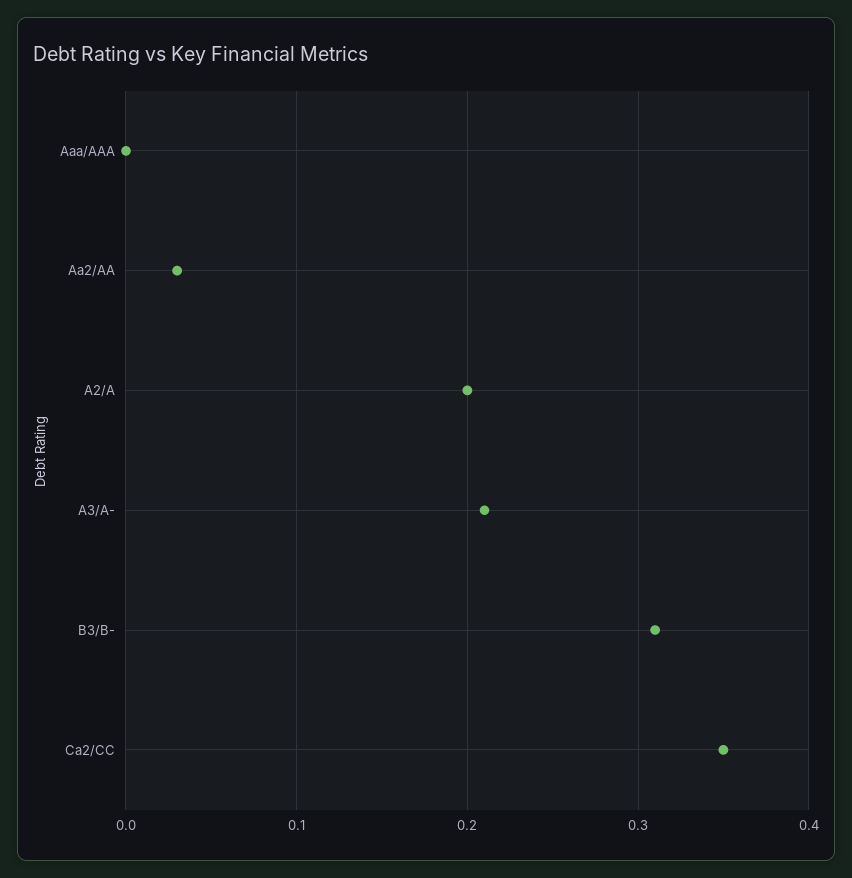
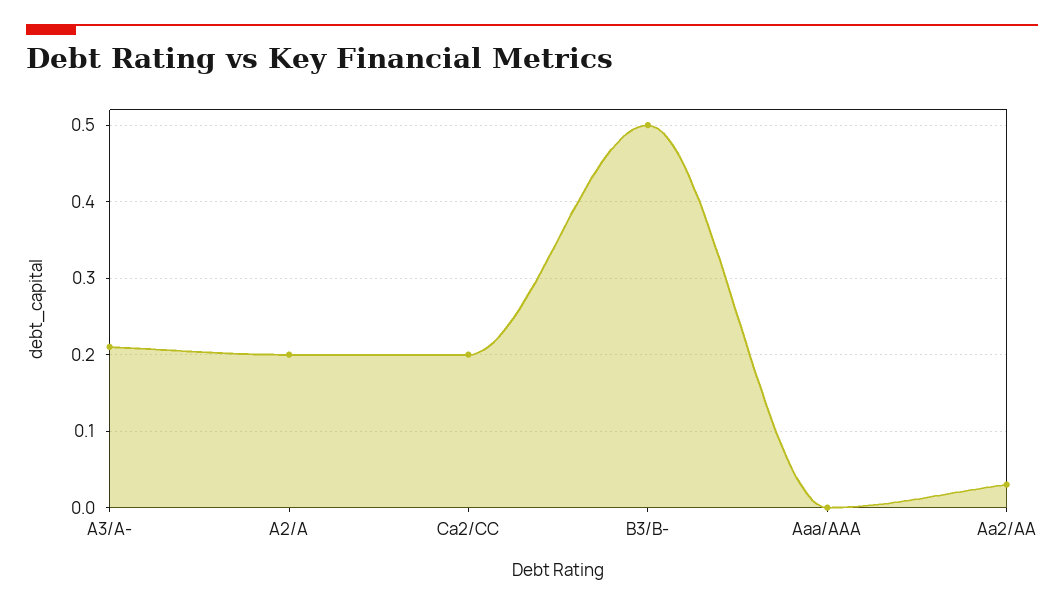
B3/B-: 0.31 -> 0.5
Ca2/CC: 0.35 -> 0.2

